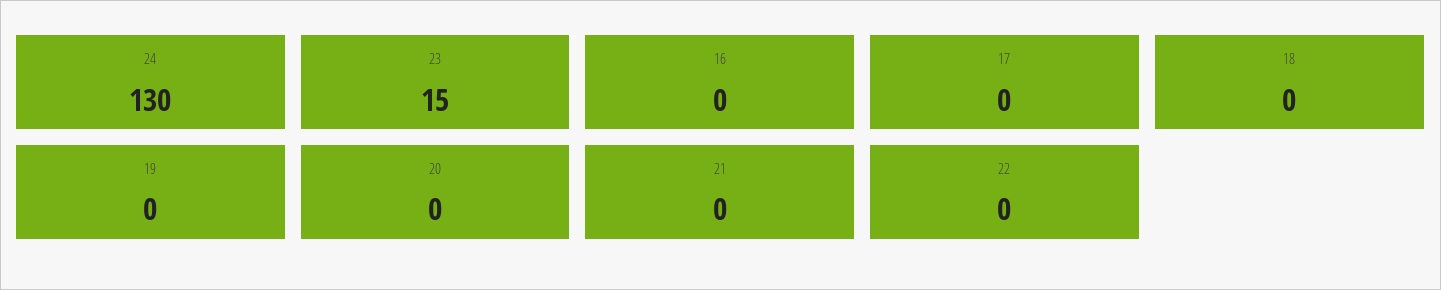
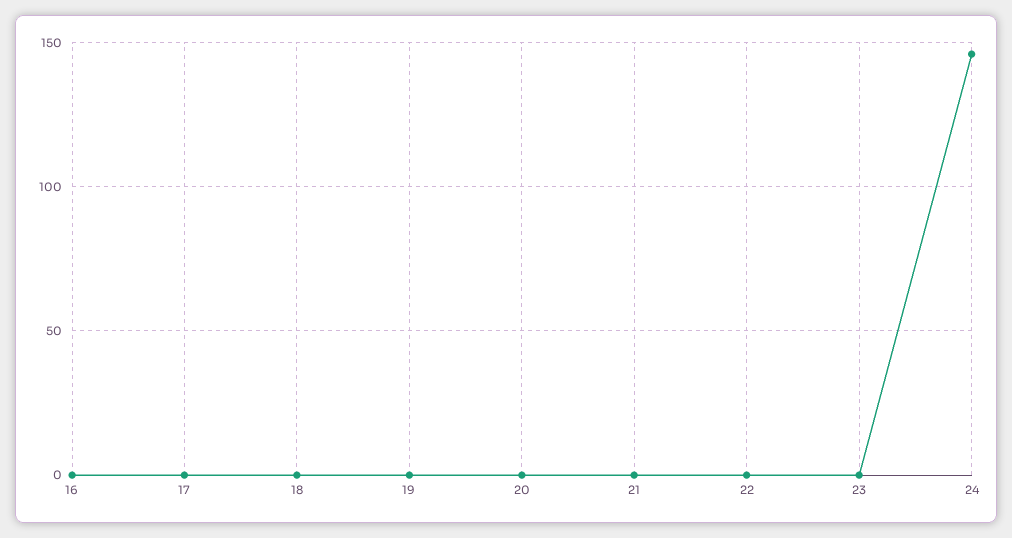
24: 130 -> 145
23: 15 -> 0

